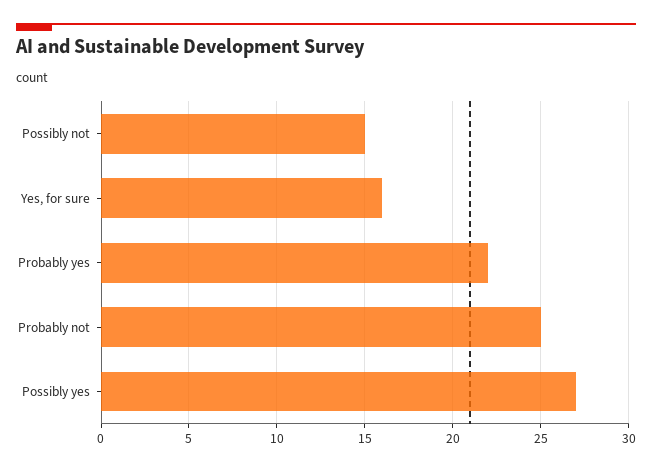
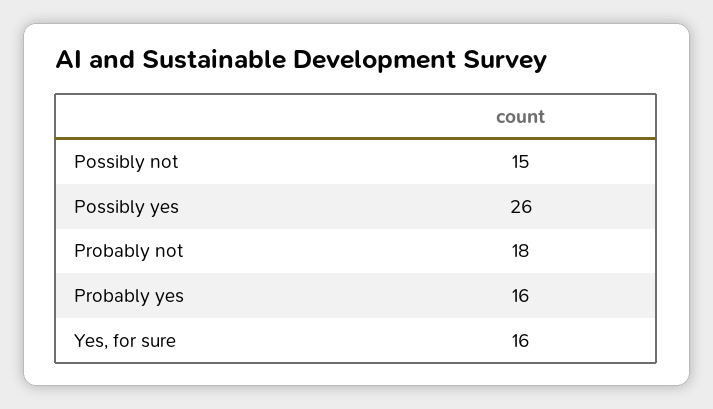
Probably yes: 22 -> 16
Probably not: 25 -> 18
Possibly yes: 27 -> 26

